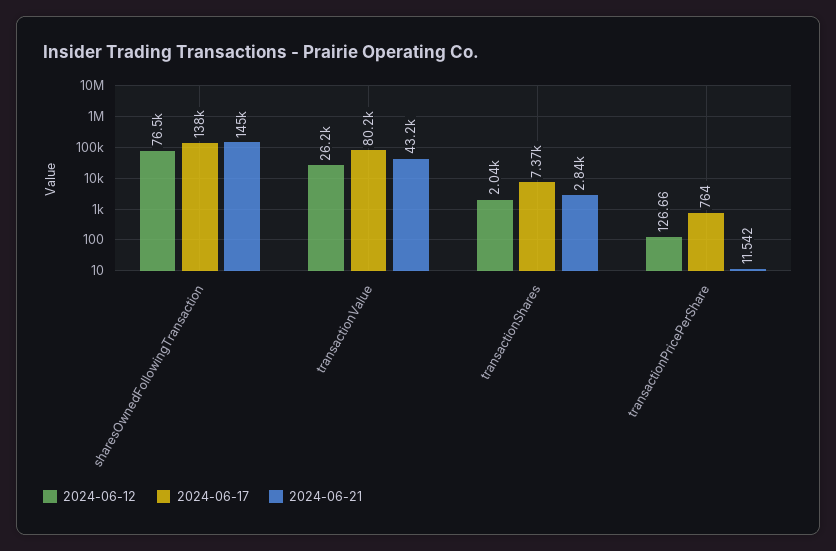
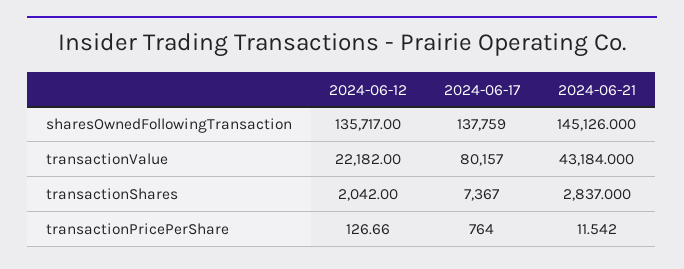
2024-06-12, sharesOwnedFollowingTransaction: 76500 -> 135717
2024-06-12, transactionValue: 26200 -> 22182

